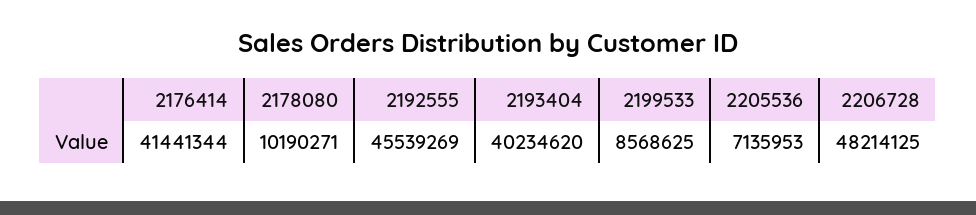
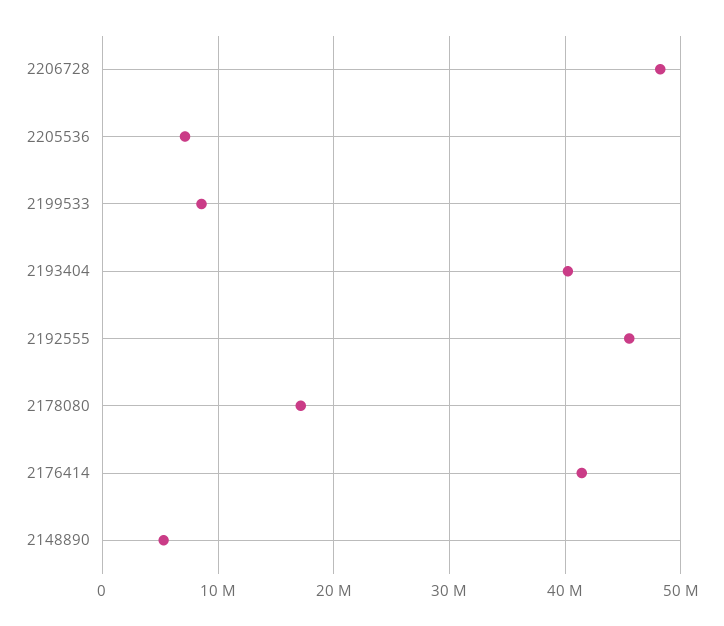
2178080: 10190271 -> 17000000
2148890: none -> 5000000

